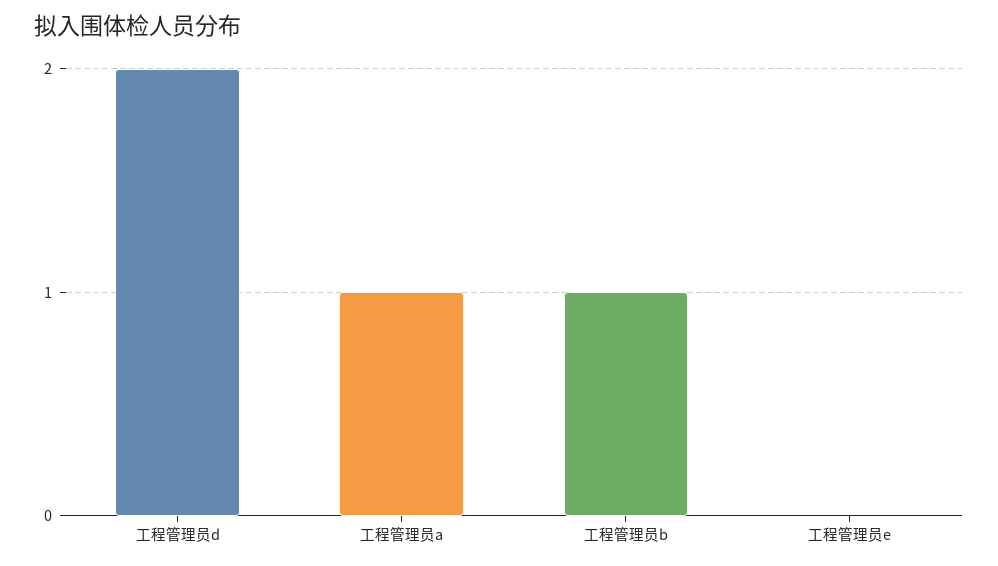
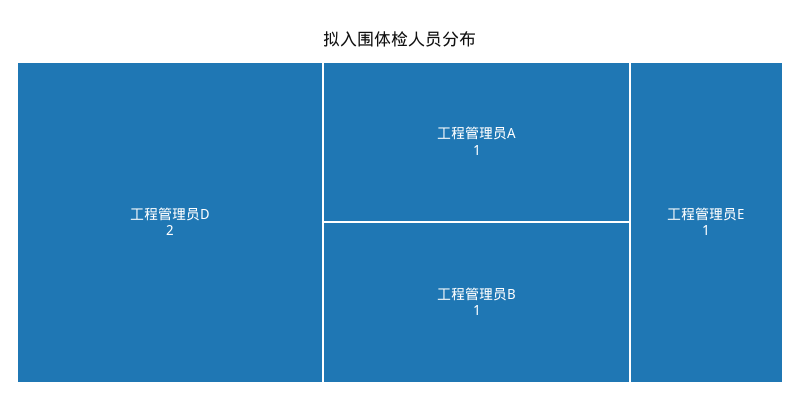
工程管理员e: 0 -> 1

